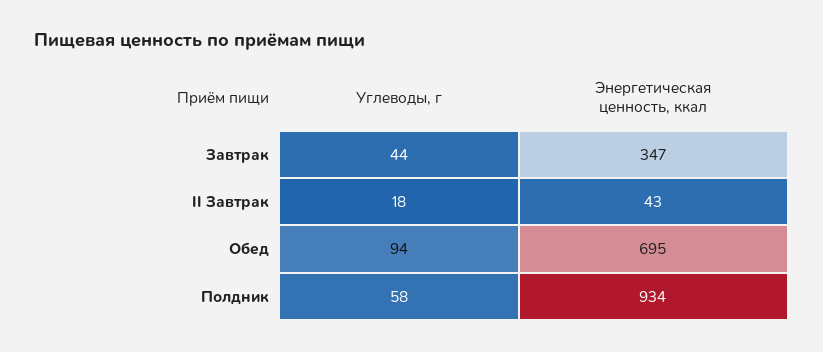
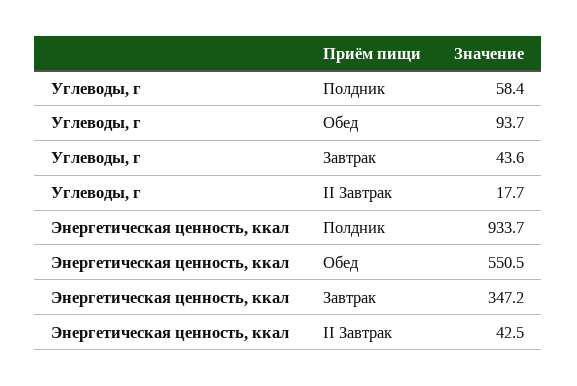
Энергетическая ценность, ккал, Обед: 695 -> 550.5

